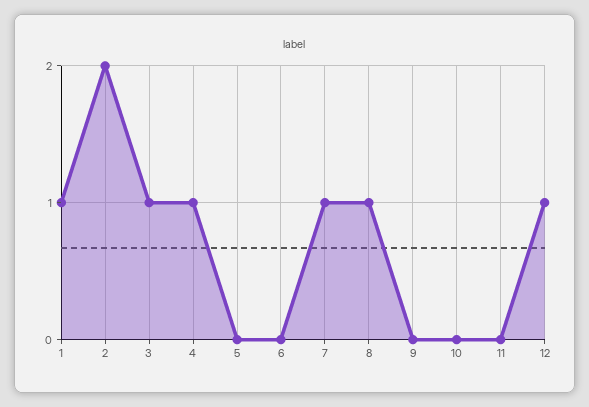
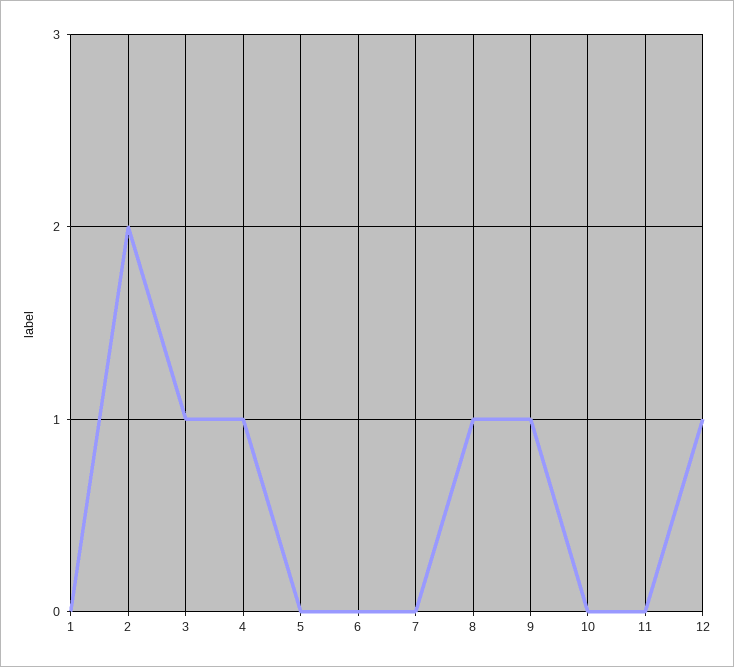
1: 1 -> 0
7: 1 -> 0
9: 0 -> 1

